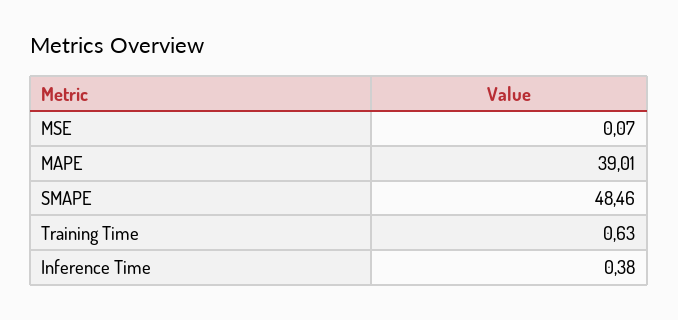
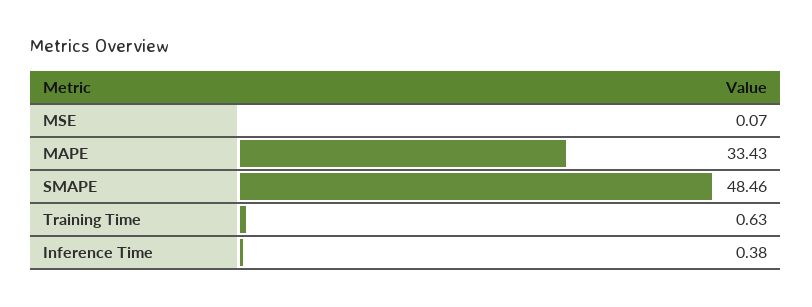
MAPE: 39.01 -> 33.43

